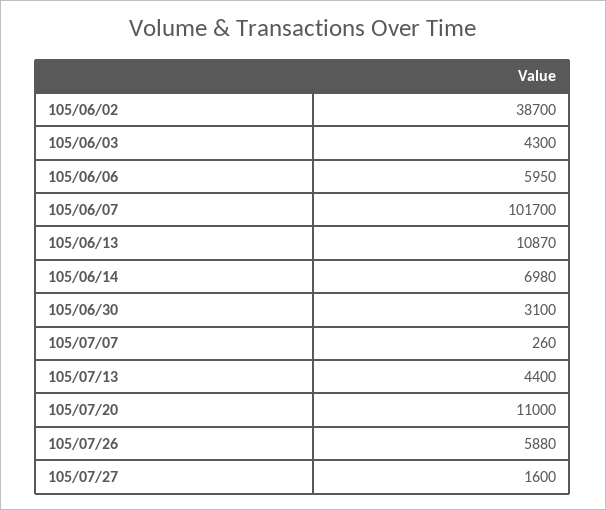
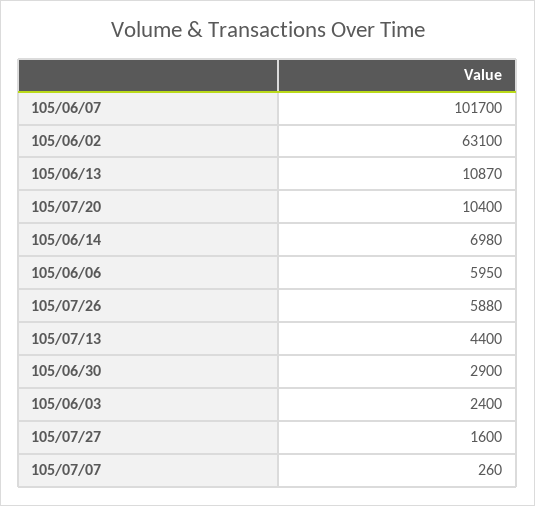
105/06/02: 38700 -> 63100
105/06/03: 4300 -> 2400
105/06/30: 3100 -> 2900
105/07/20: 11000 -> 10400

